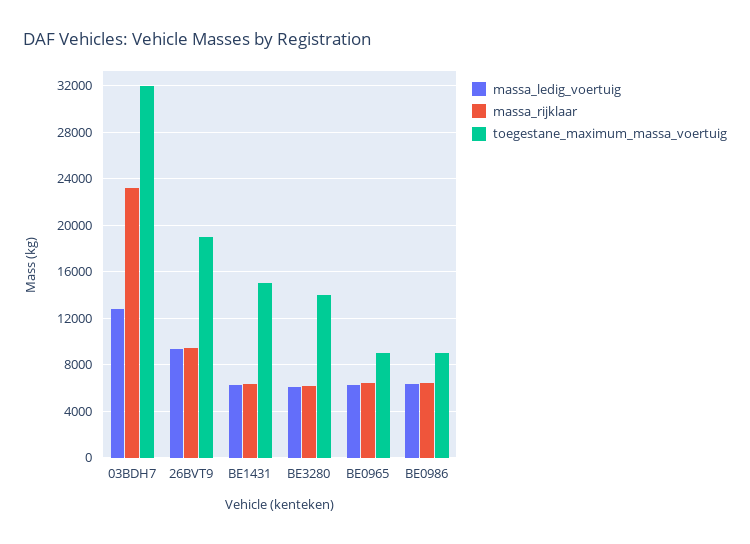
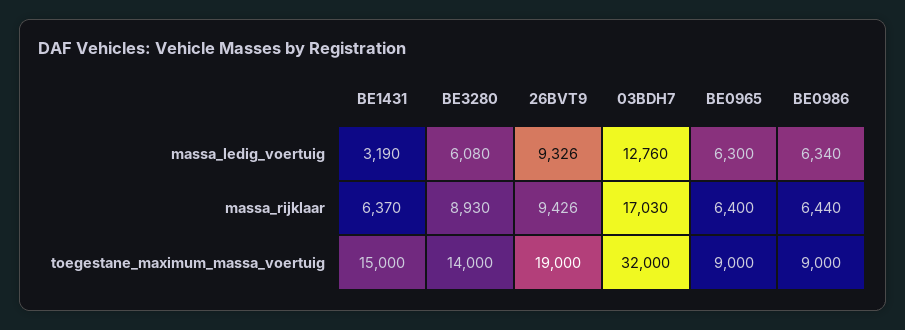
massa_rijklaar, 03BDH7: 23000 -> 17030
massa_ledig_voertuig, BE1431: 6000 -> 3190
massa_rijklaar, BE3280: 6000 -> 8930

